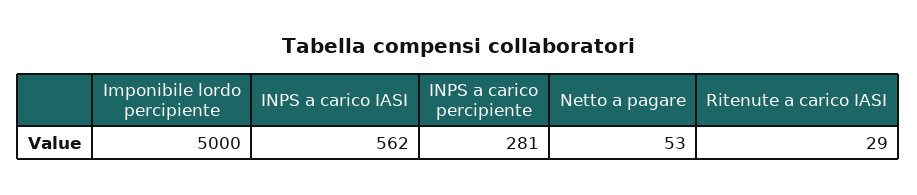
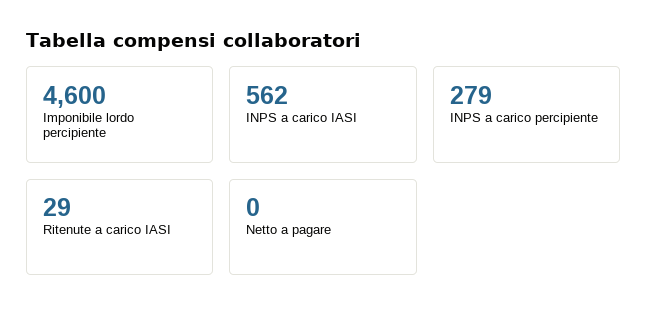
Imponibile lordo percipiente: 5000 -> 4600
INPS a carico percipiente: 281 -> 279
Netto a pagare: 53 -> 0

